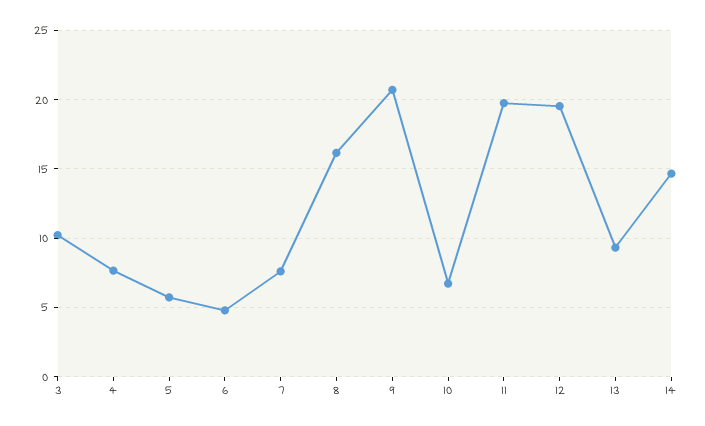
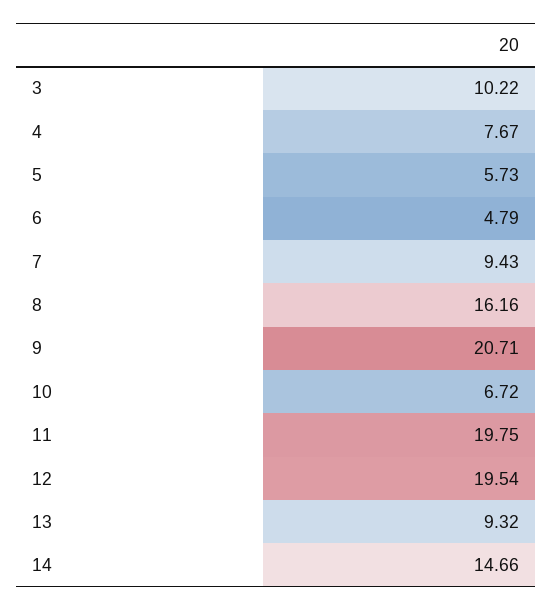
7: 7.5 -> 9.43

